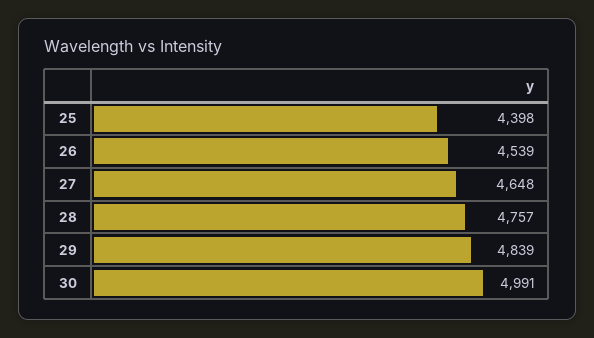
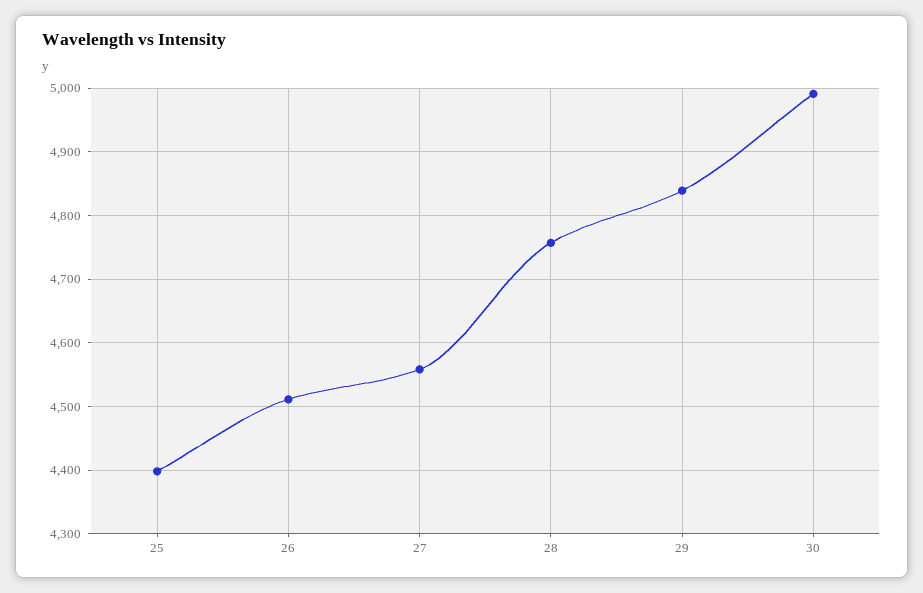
26: 4539 -> 4510
27: 4648 -> 4560

